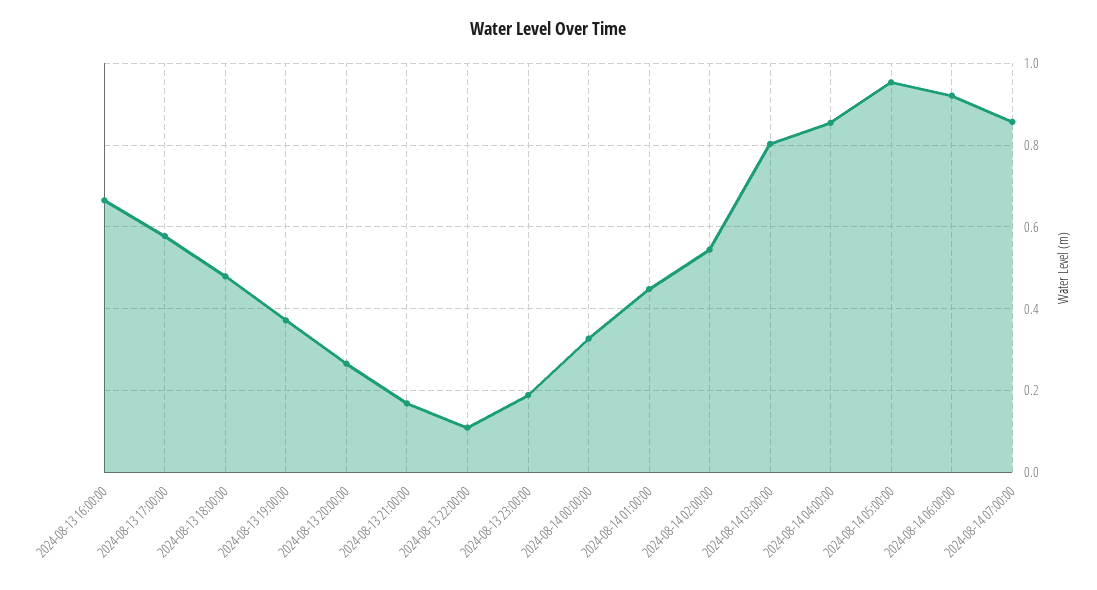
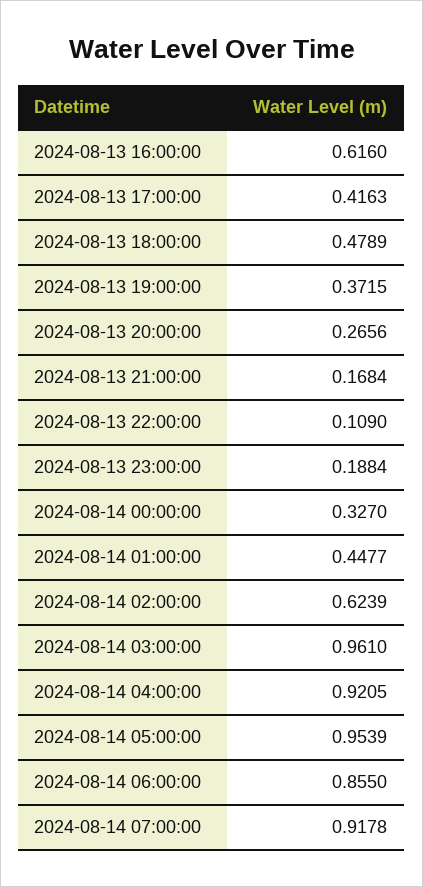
2024-08-13 16:00:00: 0.66 -> 0.616
2024-08-13 17:00:00: 0.58 -> 0.4163
2024-08-14 02:00:00: 0.54 -> 0.6239
2024-08-14 03:00:00: 0.8 -> 0.961
2024-08-14 04:00:00: 0.86 -> 0.9205
2024-08-14 06:00:00: 0.92 -> 0.855
2024-08-14 07:00:00: 0.86 -> 0.9178

